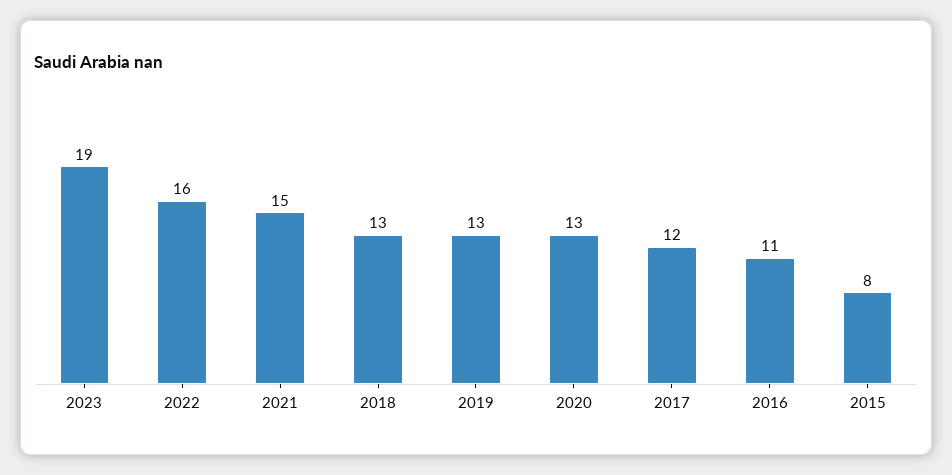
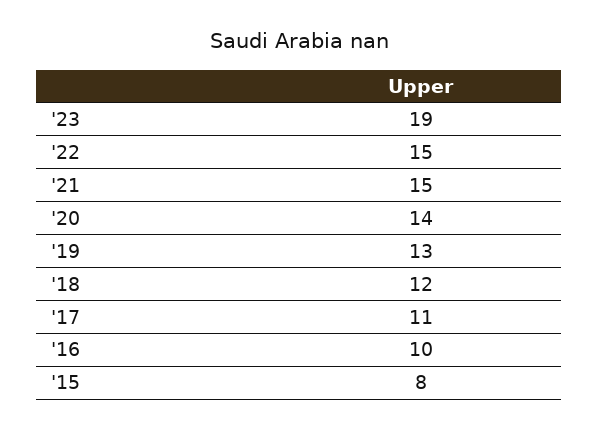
2022: 16 -> 15
2018: 13 -> 12
2020: 13 -> 14
2017: 12 -> 11
2016: 11 -> 10

